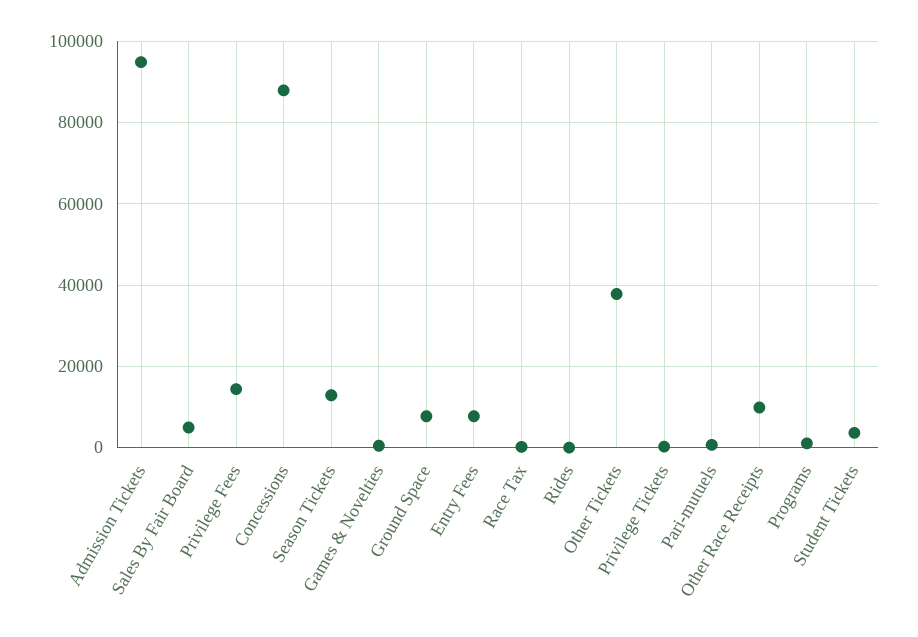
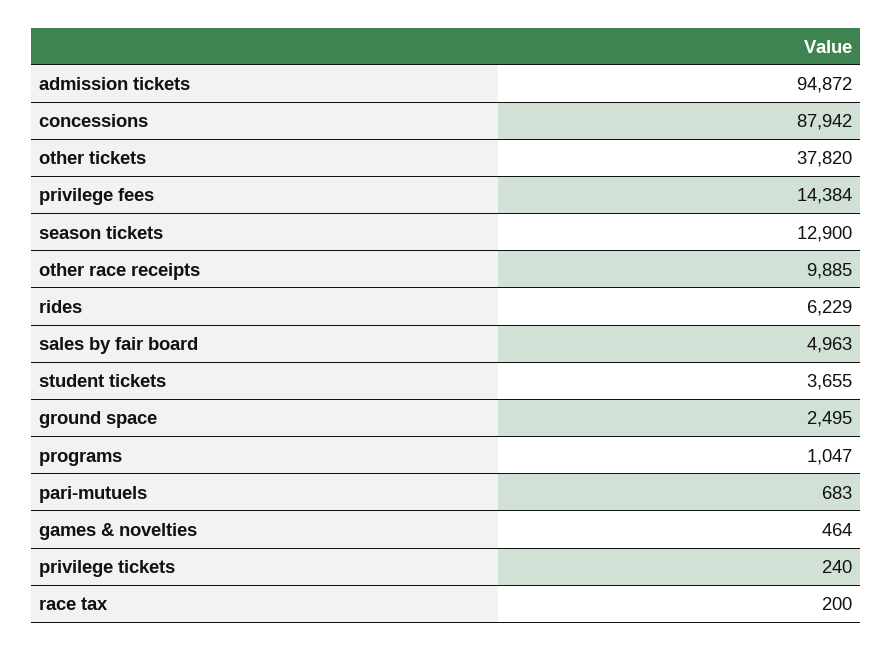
Ground Space: 8000 -> 2495
Entry Fees: 8000 -> none
Rides: 0 -> 6229

